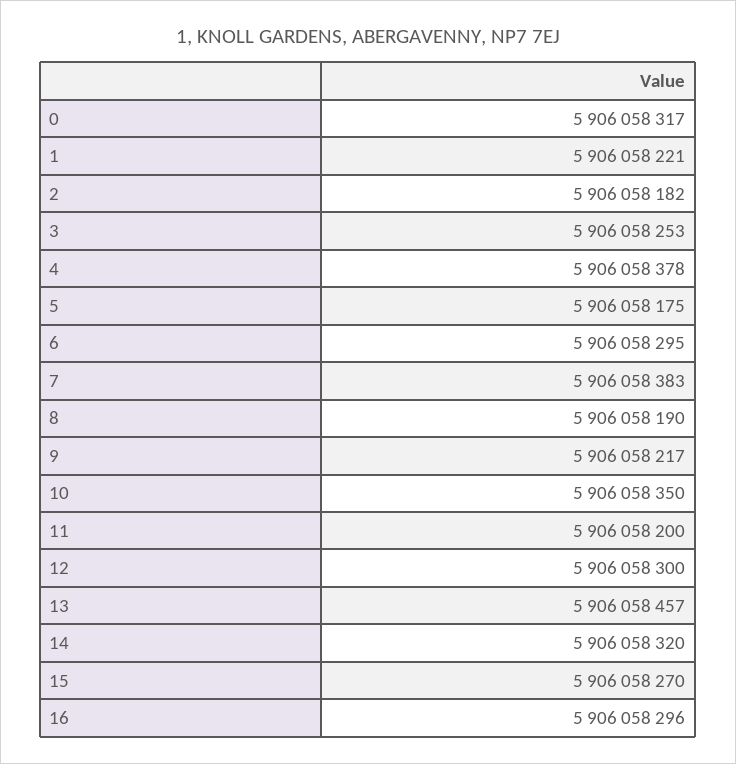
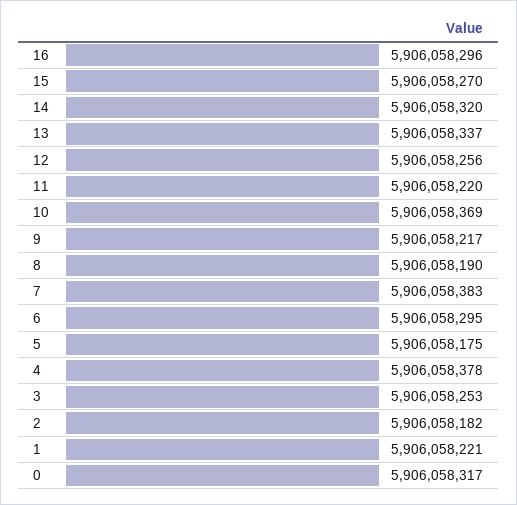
10: 5906058350 -> 5906058369
11: 5906058200 -> 5906058220
12: 5906058300 -> 5906058256
13: 5906058457 -> 5906058337

